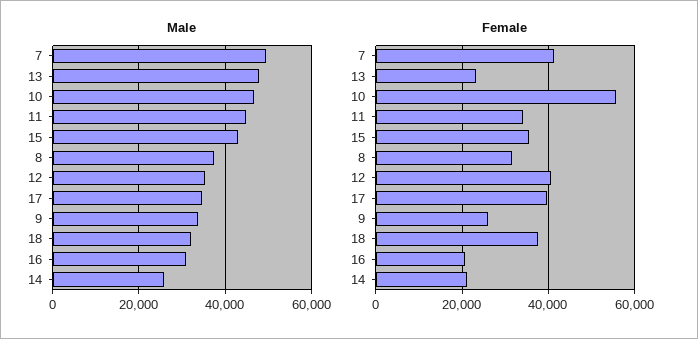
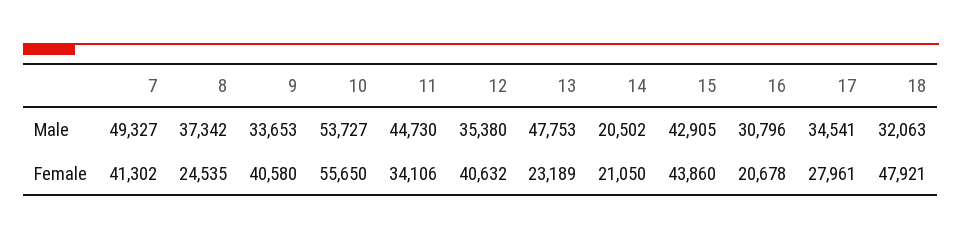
Male, 10: 46000 -> 53727
Male, 14: 26000 -> 20502
Female, 15: 36000 -> 43860
Female, 8: 32000 -> 24535
Female, 17: 40000 -> 27961
Female, 9: 26000 -> 40580
Female, 18: 38000 -> 47921

